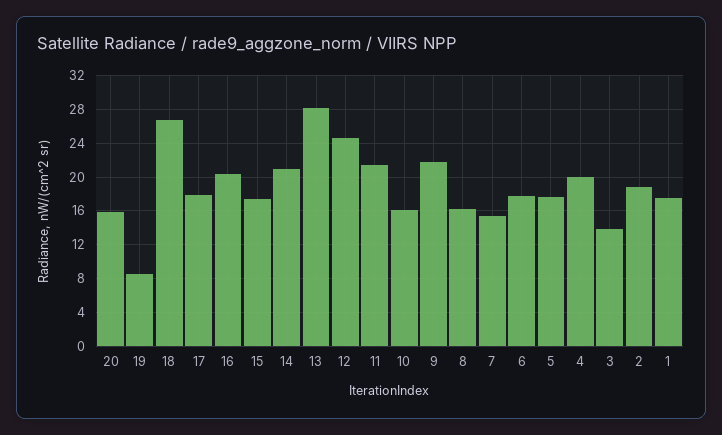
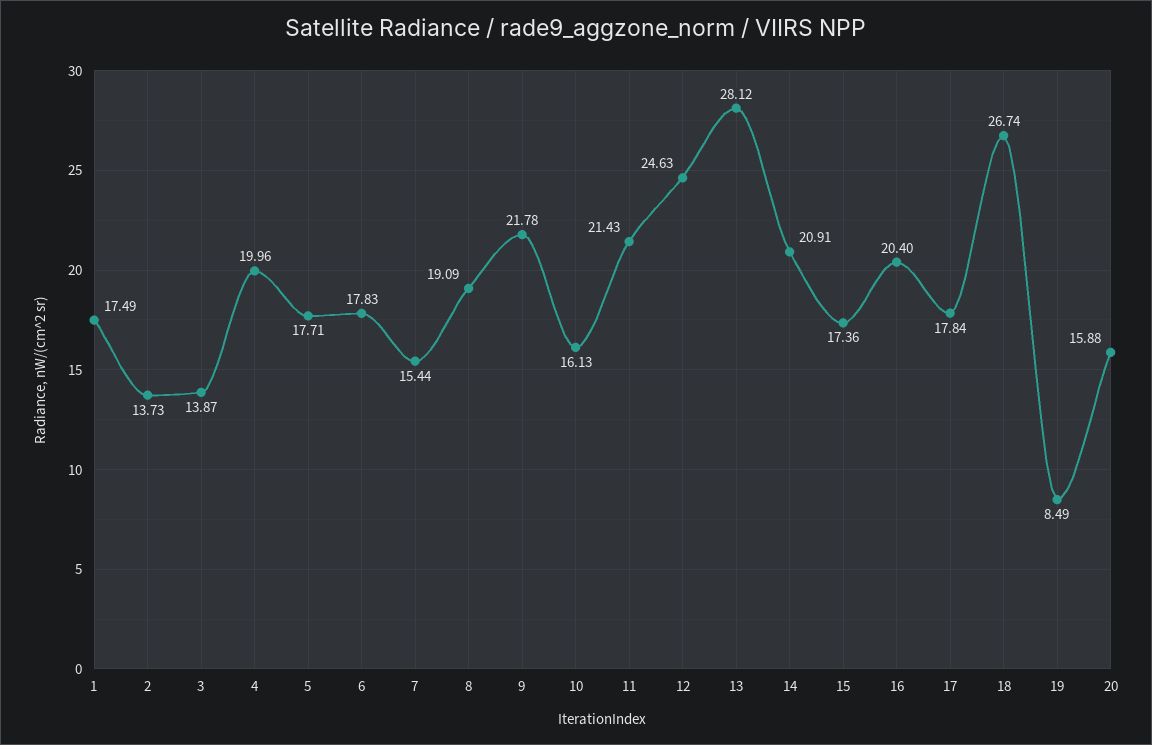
8: 16 -> 19.09
2: 19 -> 13.73

